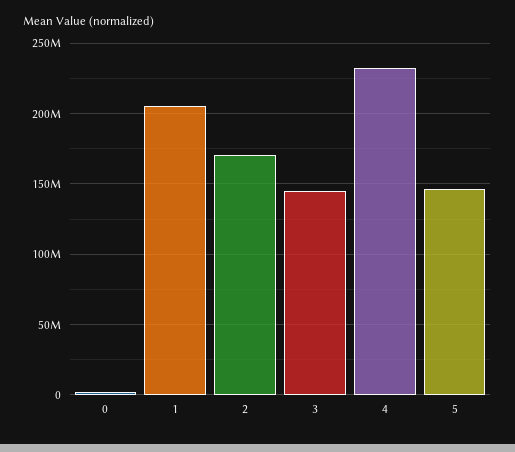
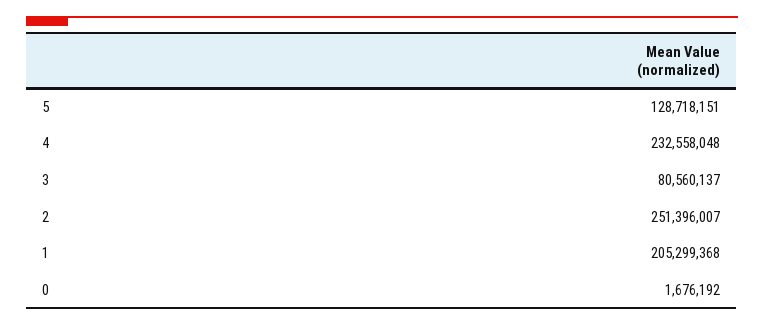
2: 170000000 -> 251396007
3: 145000000 -> 80560137
5: 145000000 -> 128718151

